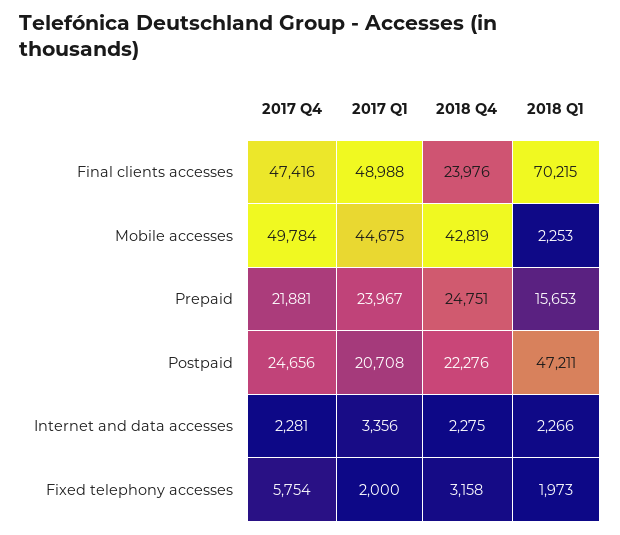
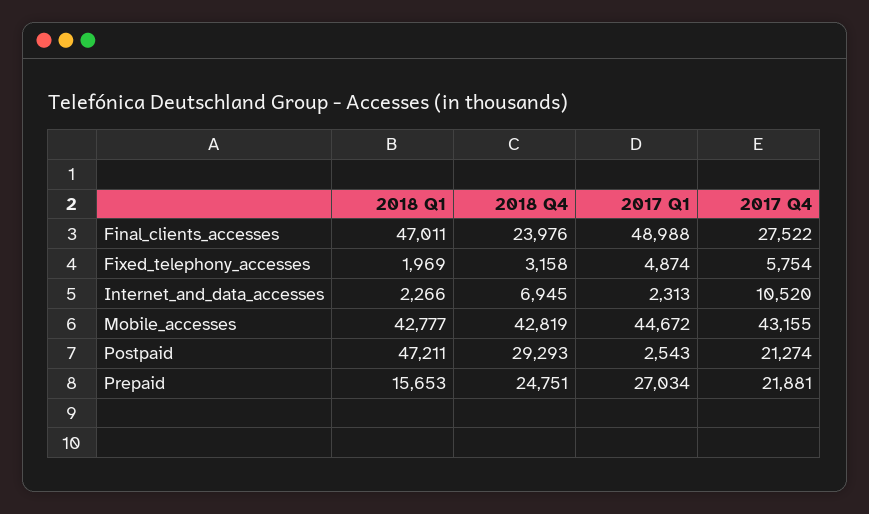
2017 Q4, Final clients accesses: 47416 -> 27522
2018 Q1, Final clients accesses: 70215 -> 47011
2017 Q4, Mobile accesses: 49784 -> 43155
2017 Q1, Mobile accesses: 44675 -> 44672
2018 Q1, Mobile accesses: 2253 -> 42777
2017 Q1, Prepaid: 23967 -> 27034
2017 Q4, Postpaid: 24656 -> 21274
2017 Q1, Postpaid: 20708 -> 2543
2018 Q4, Postpaid: 22276 -> 29293
2017 Q4, Internet and data accesses: 2281 -> 10520
2017 Q1, Internet and data accesses: 3356 -> 2313
2018 Q4, Internet and data accesses: 2275 -> 6945
2017 Q1, Fixed telephony accesses: 2000 -> 4874
2018 Q1, Fixed telephony accesses: 1973 -> 1969

